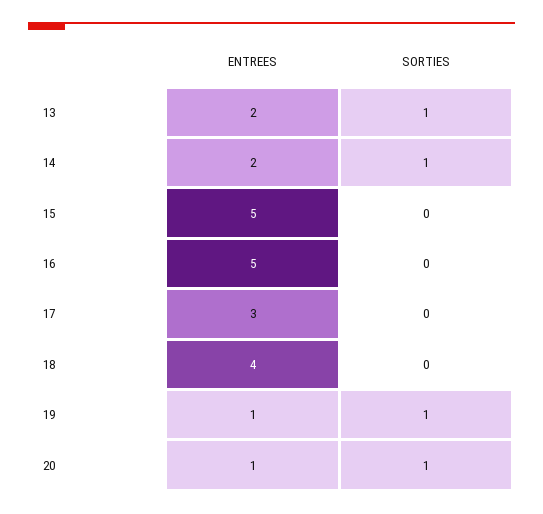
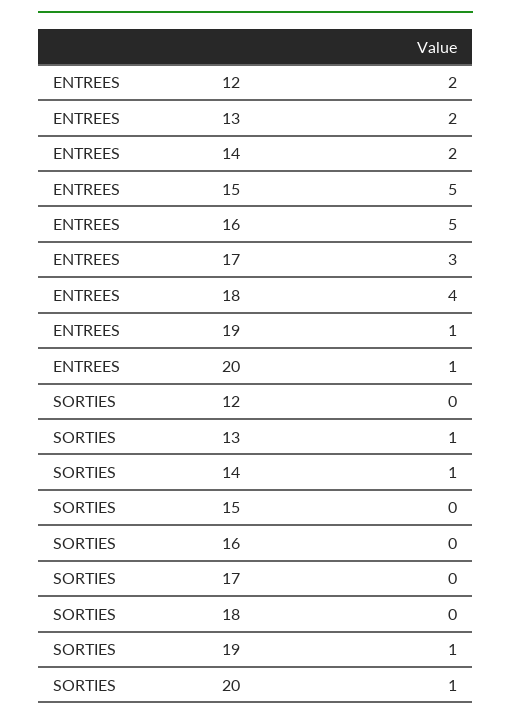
ENTREES, 12: none -> 2
SORTIES, 12: none -> 0

